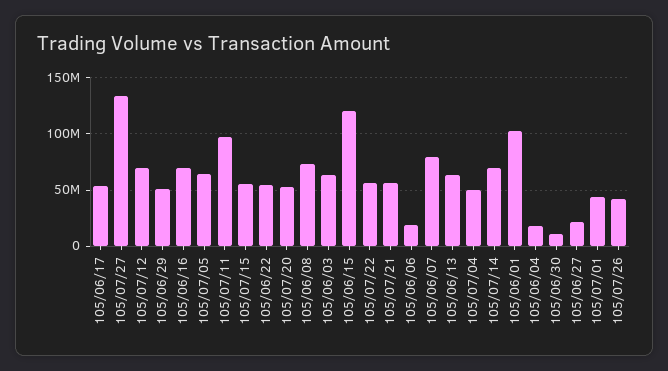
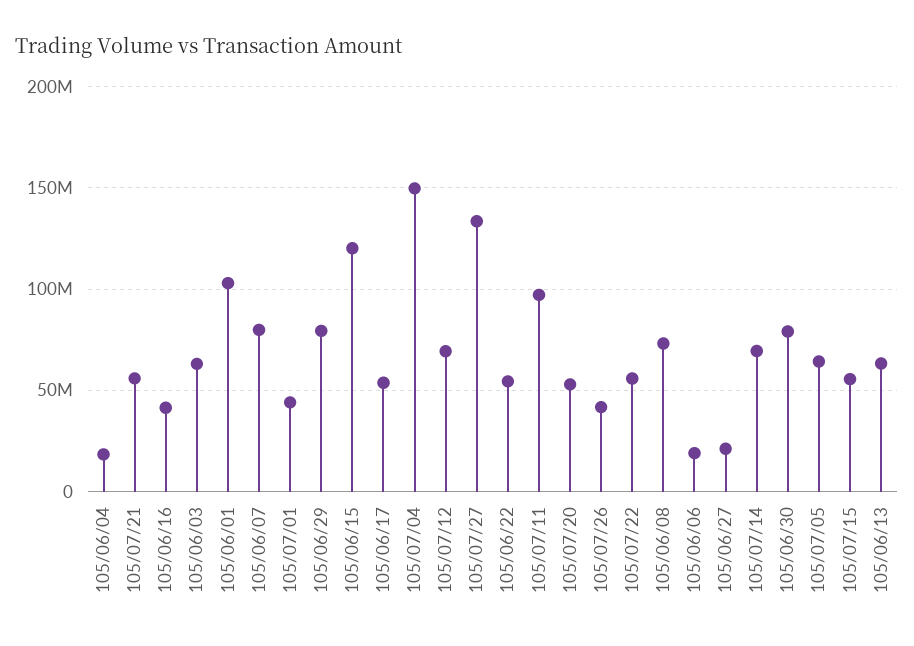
105/06/29: 50000000 -> 80000000
105/06/16: 70000000 -> 40000000
105/07/04: 50000000 -> 150000000
105/06/30: 10000000 -> 80000000

